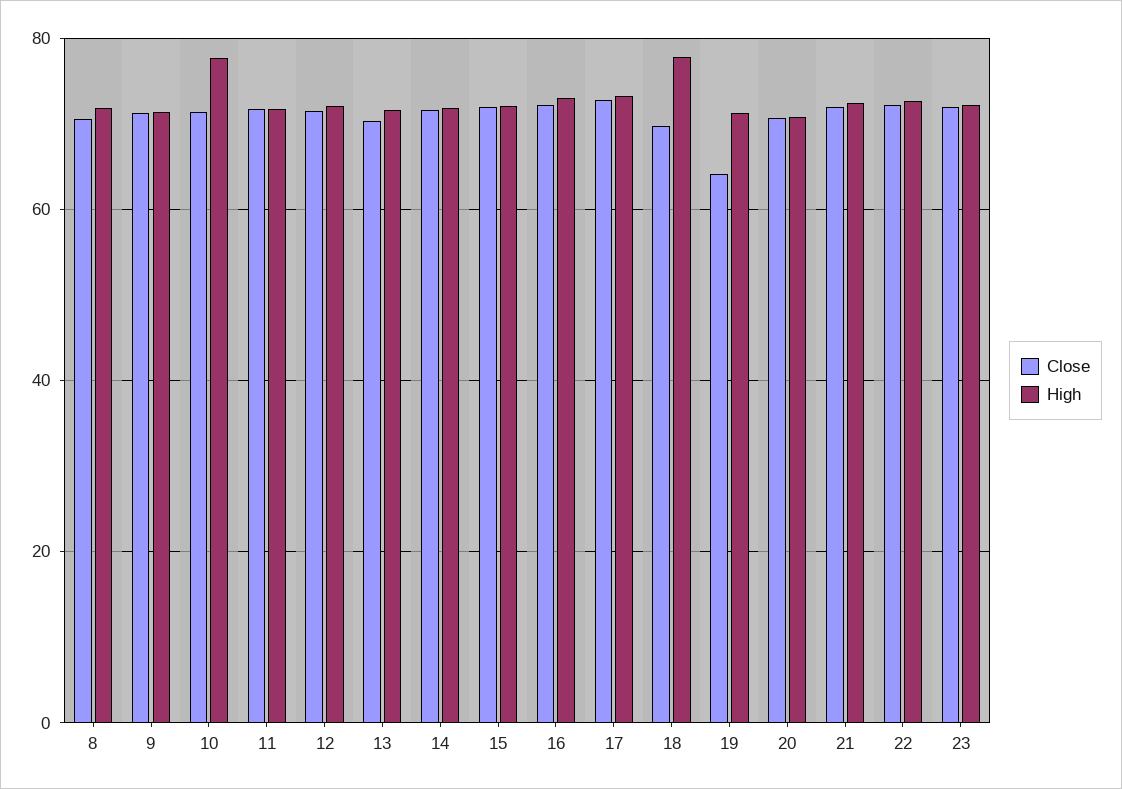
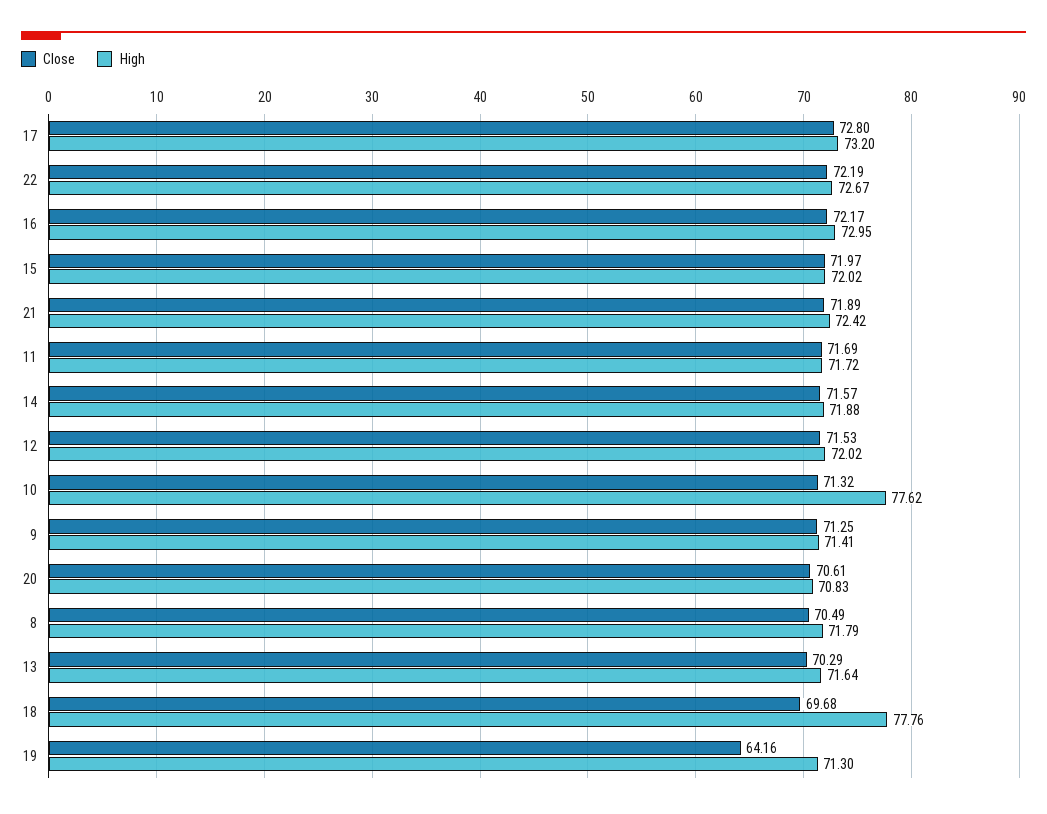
Close, 23: 72 -> none
High, 23: 72 -> none

